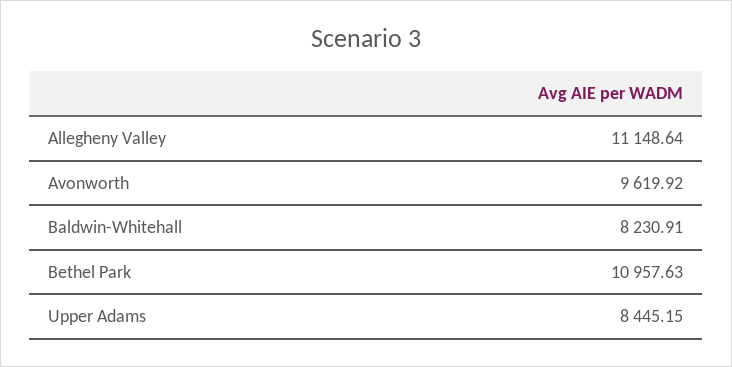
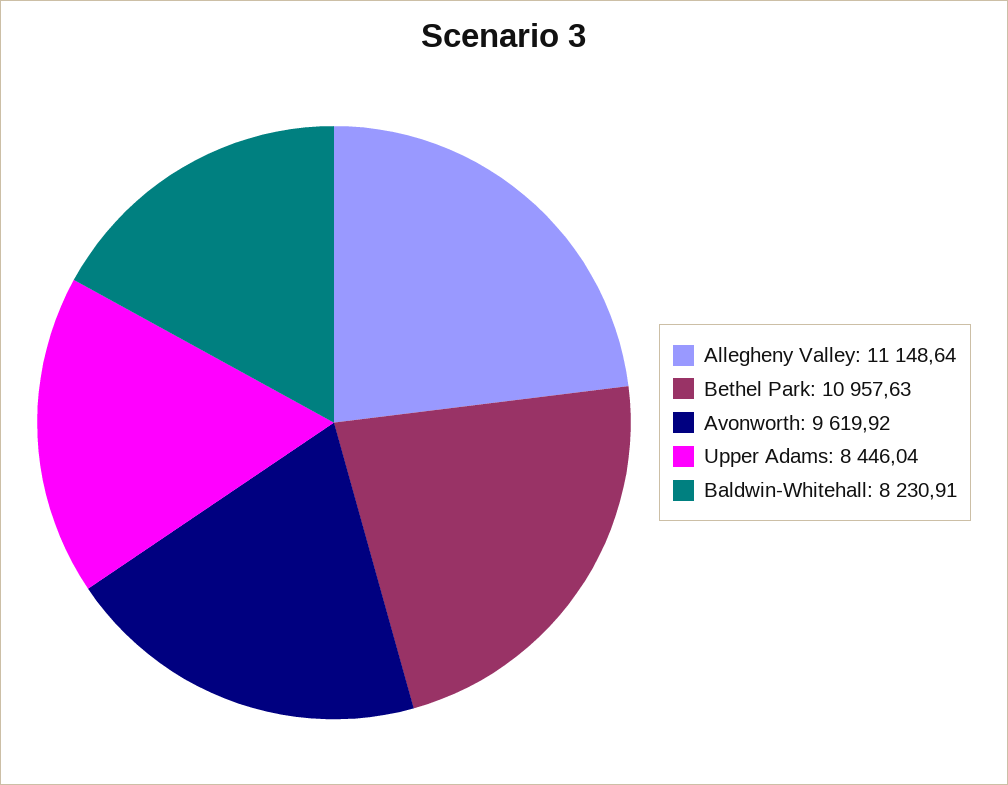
Upper Adams: 8445.15 -> 8446.04

